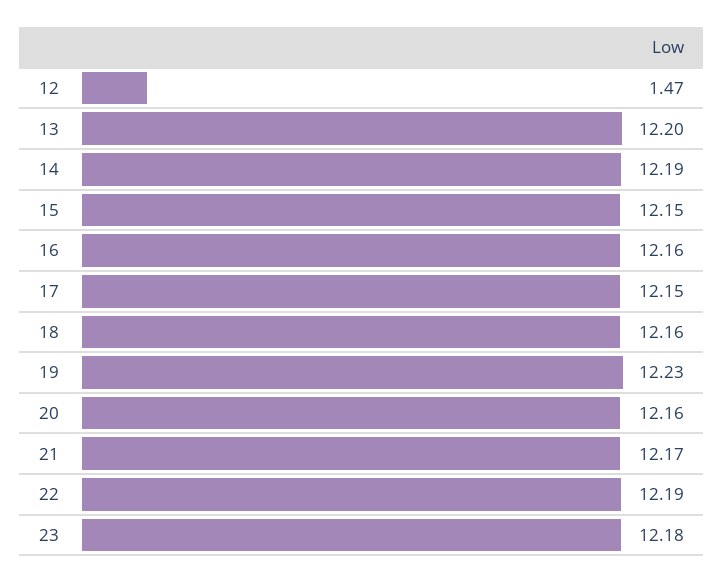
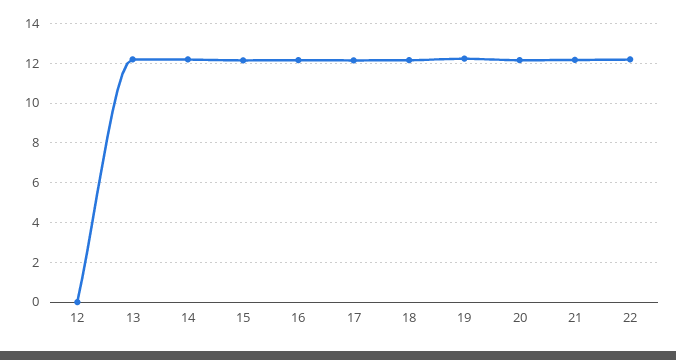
12: 1.47 -> 0
23: 12.18 -> none

